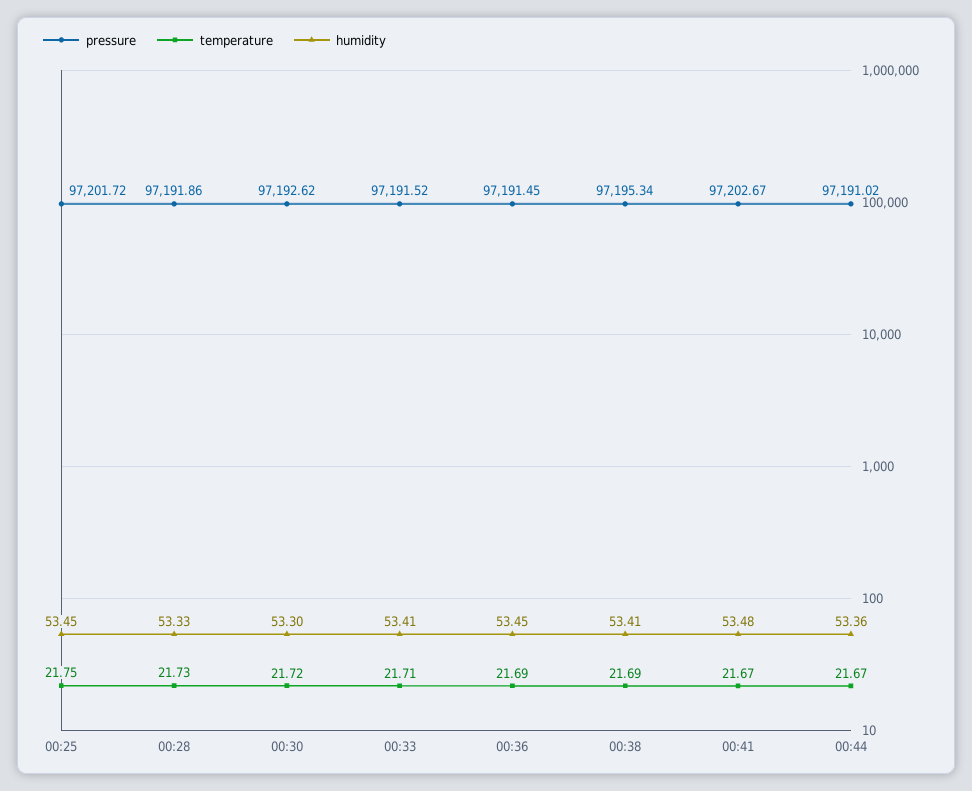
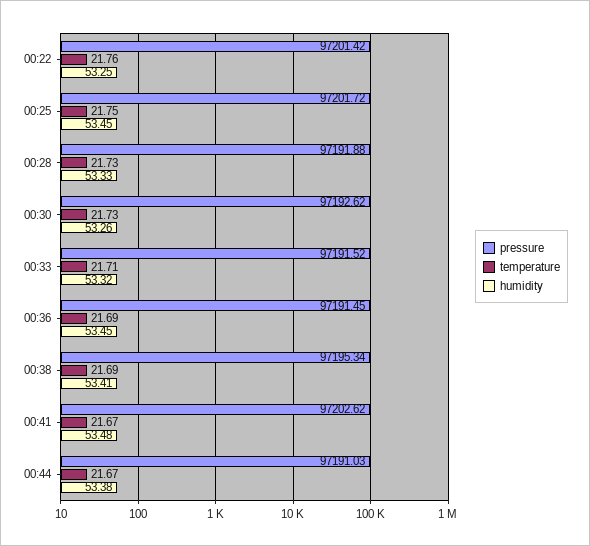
pressure, 00:28: 97191.86 -> 97191.88
temperature, 00:30: 21.72 -> 21.73
humidity, 00:30: 53.3 -> 53.26
humidity, 00:33: 53.41 -> 53.32
pressure, 00:41: 97202.67 -> 97202.62
pressure, 00:44: 97191.02 -> 97191.03
humidity, 00:44: 53.36 -> 53.38
pressure, 00:22: none -> 97201.42
temperature, 00:22: none -> 21.76
humidity, 00:22: none -> 53.25

